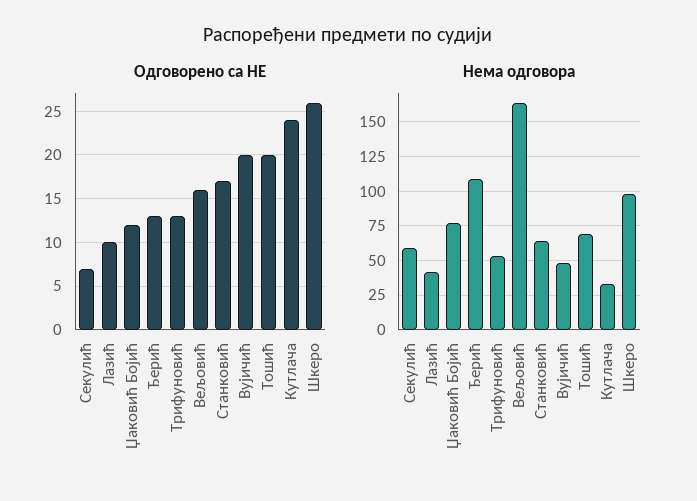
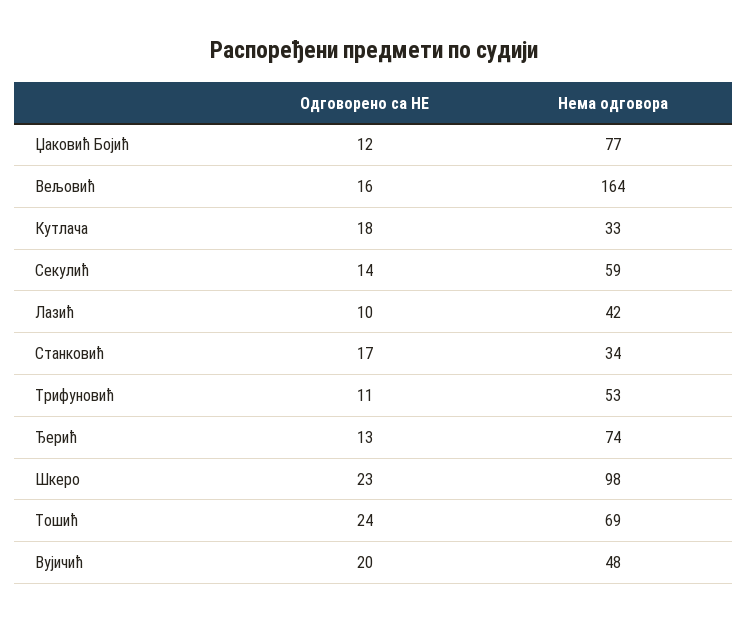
Одговорено са НЕ, Секулић: 7 -> 14
Одговорено са НЕ, Трифуновић: 13 -> 11
Одговорено са НЕ, Тошић: 20 -> 24
Одговорено са НЕ, Кутлача: 24 -> 18
Одговорено са НЕ, Шкеро: 26 -> 23
Нема одговора, Ђерић: 110 -> 74
Нема одговора, Станковић: 65 -> 34

